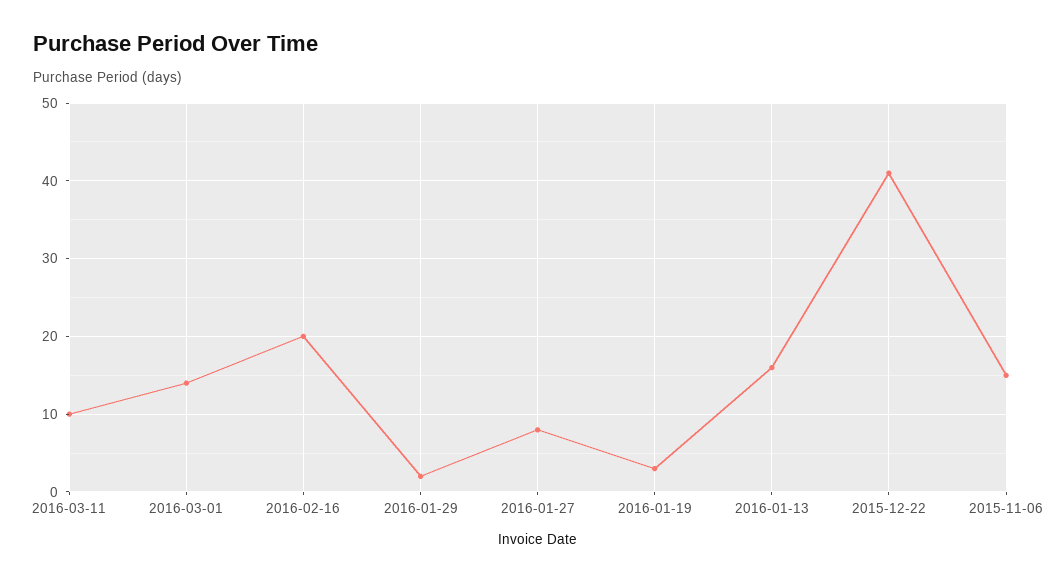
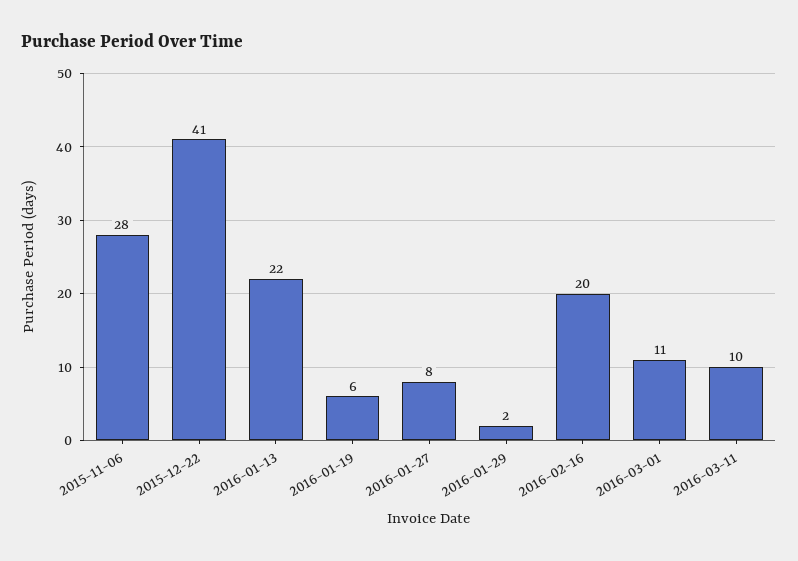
2016-03-01: 14 -> 11
2016-01-19: 3 -> 6
2016-01-13: 16 -> 22
2015-11-06: 15 -> 28

